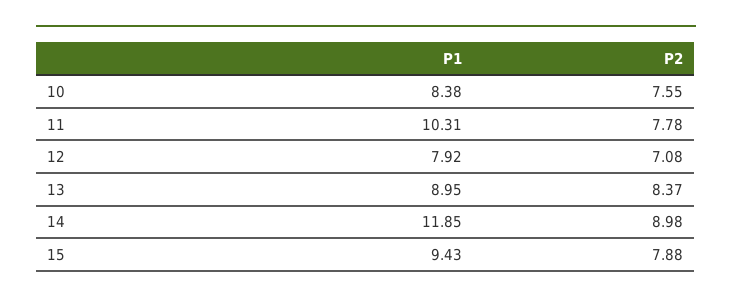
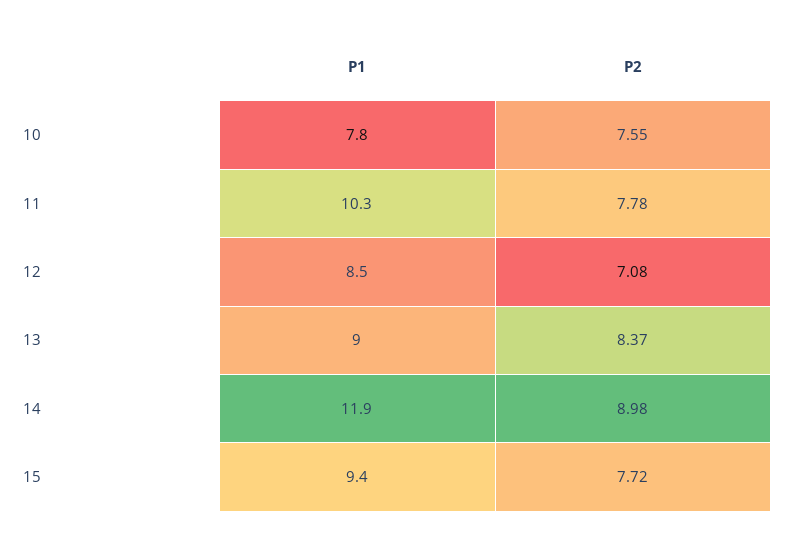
P1, 10: 8.38 -> 7.8
P1, 12: 7.92 -> 8.5
P2, 15: 7.88 -> 7.72

